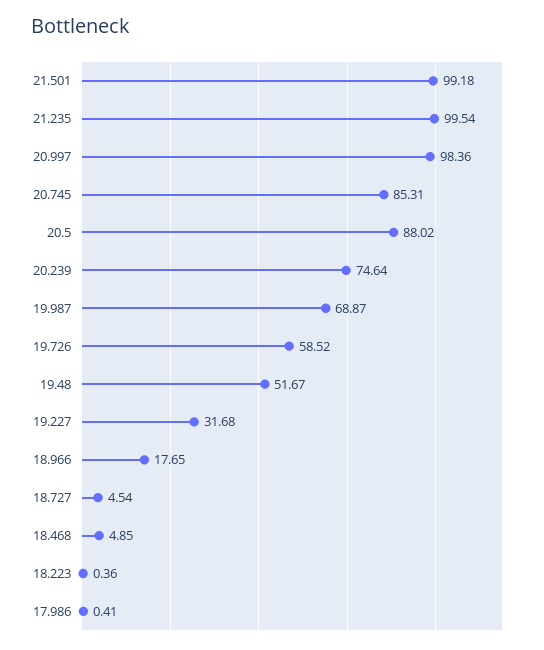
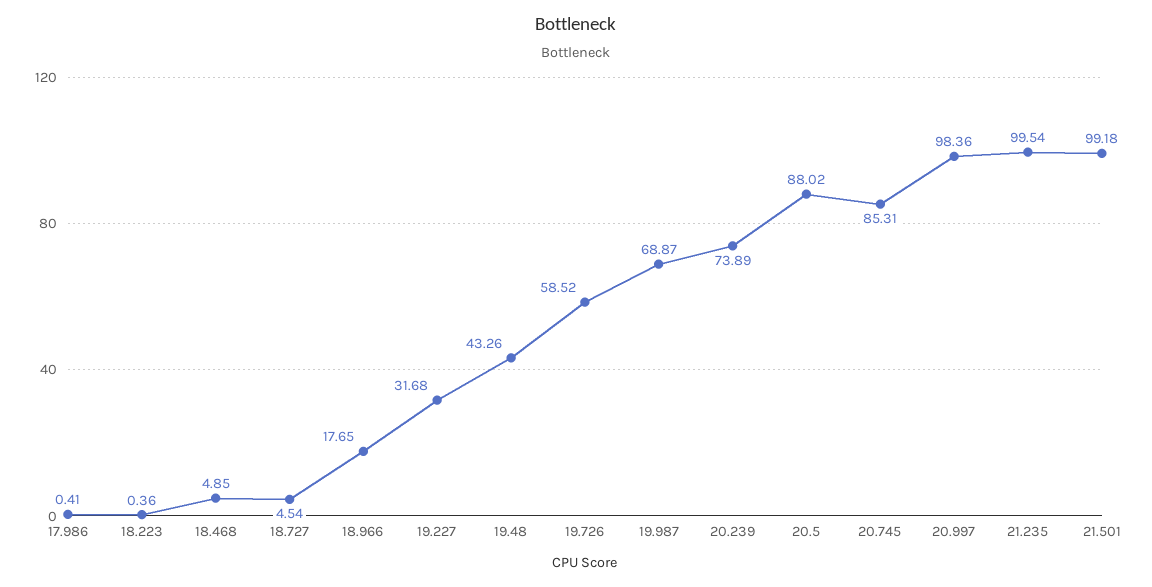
20.239: 74.64 -> 73.89
19.48: 51.67 -> 43.26

